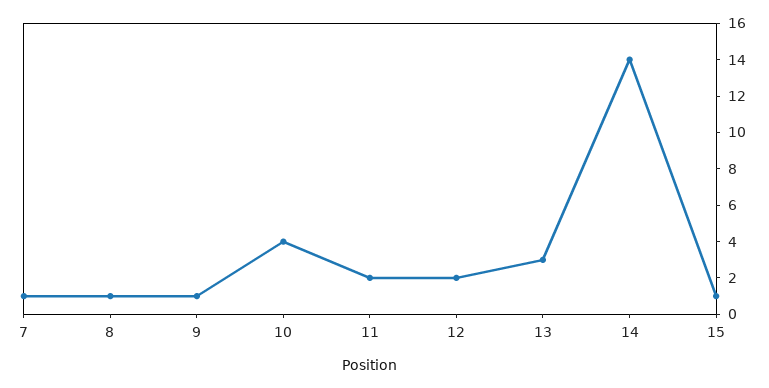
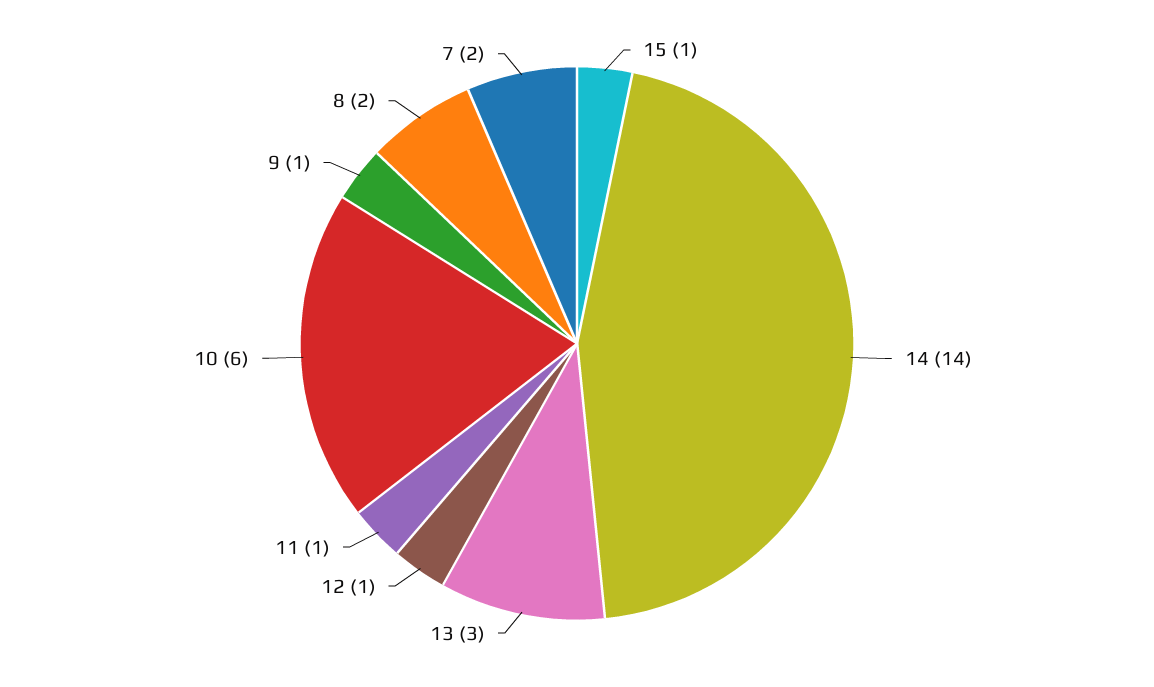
7: 1 -> 2
8: 1 -> 2
10: 4 -> 6
11: 2 -> 1
12: 2 -> 1

